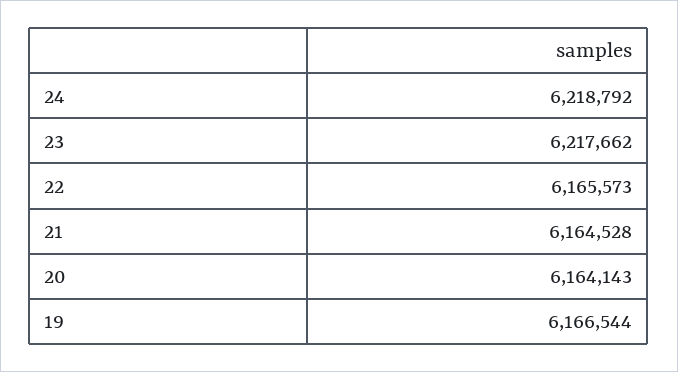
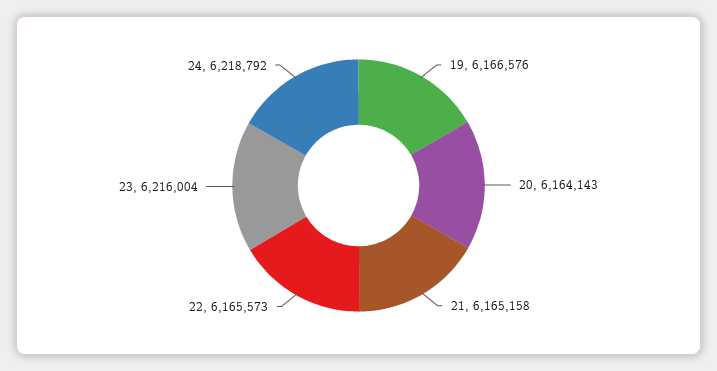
23: 6217662 -> 6216004
21: 6164528 -> 6165158
19: 6166544 -> 6166576

